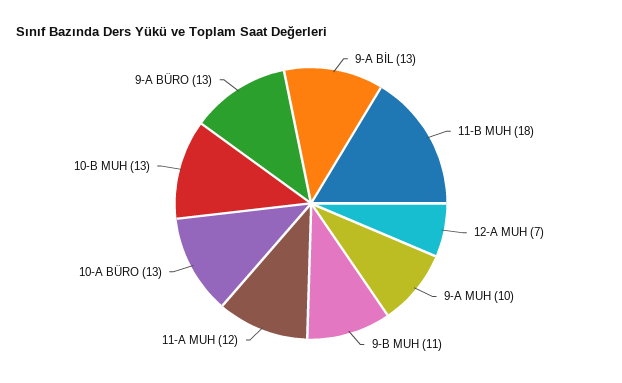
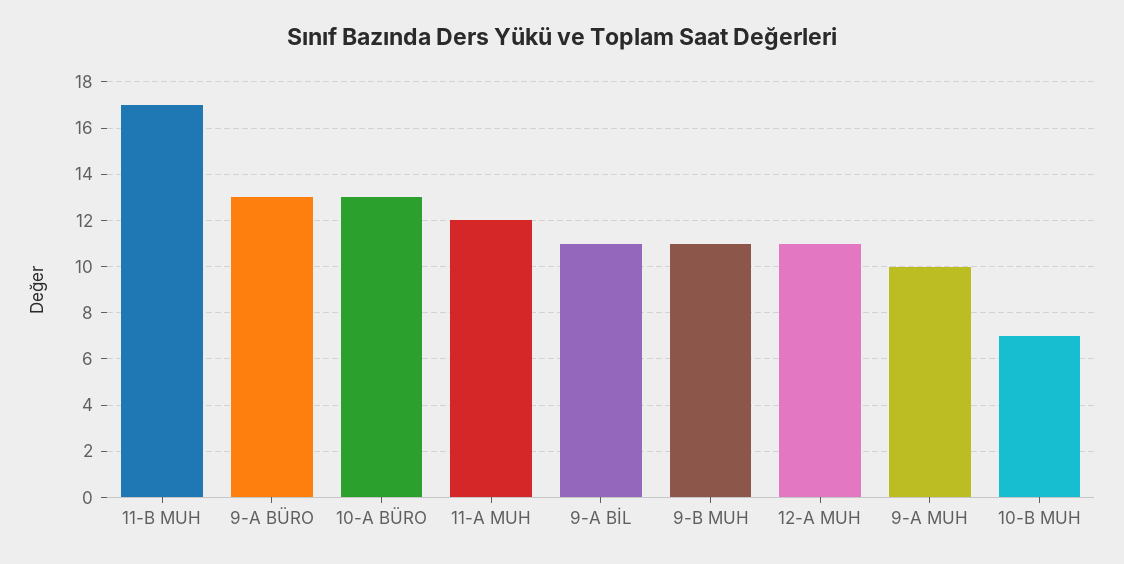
9-A BİL: 13 -> 11
11-B MUH: 18 -> 17
12-A MUH: 7 -> 11
10-B MUH: 13 -> 7

